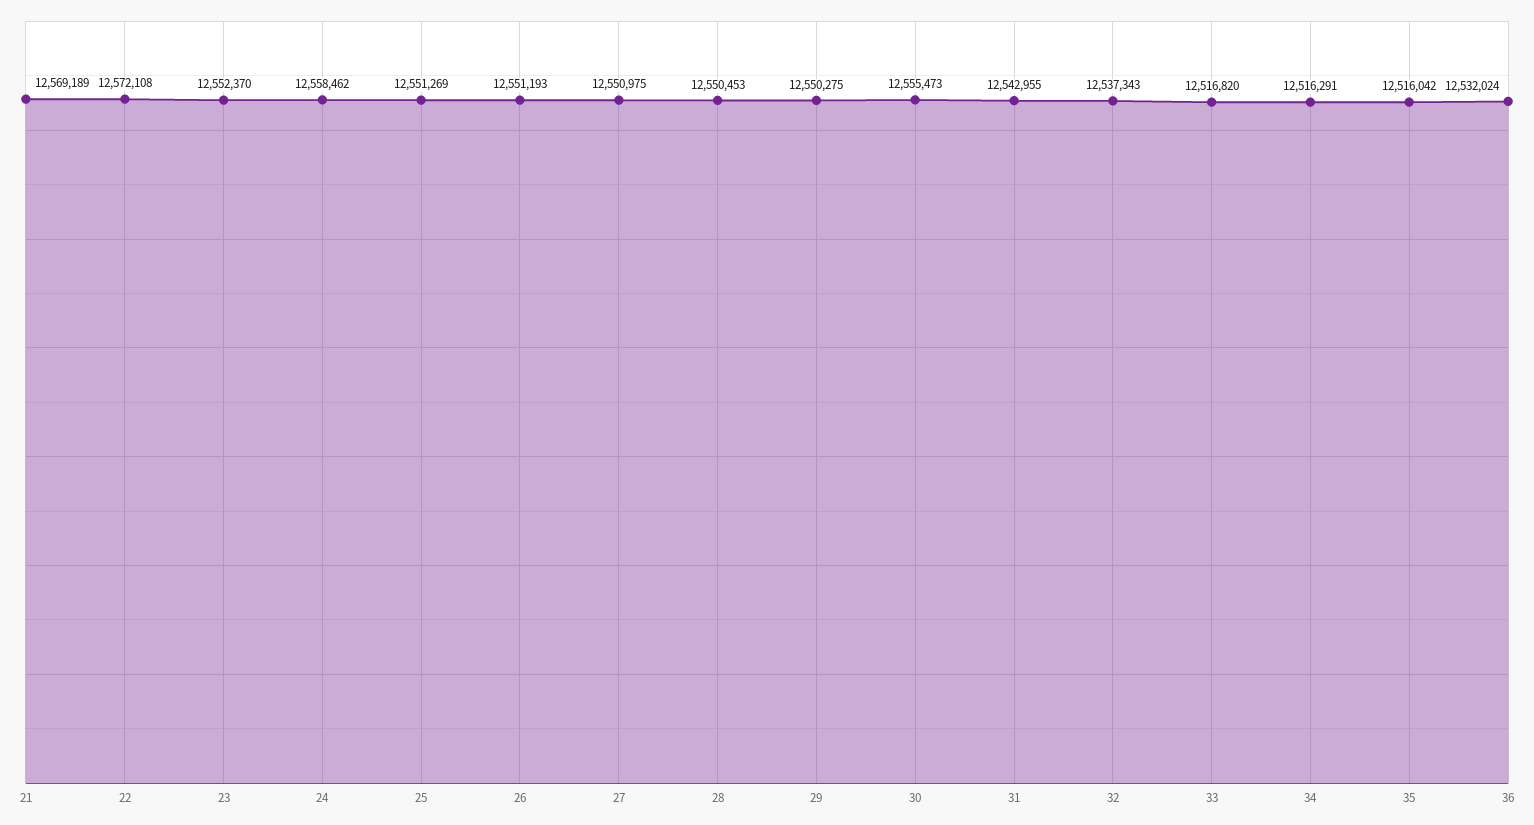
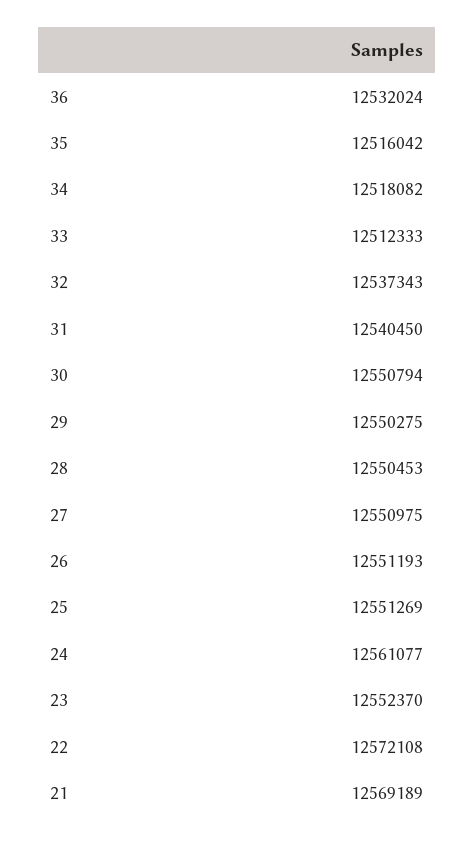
24: 12558462 -> 12561077
30: 12555473 -> 12550794
31: 12542955 -> 12540450
33: 12516820 -> 12512333
34: 12516291 -> 12518082

